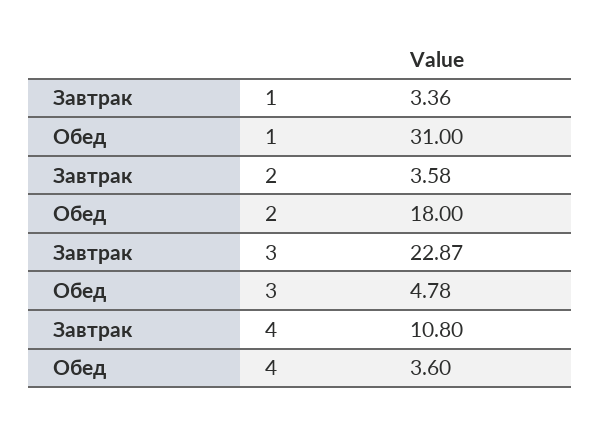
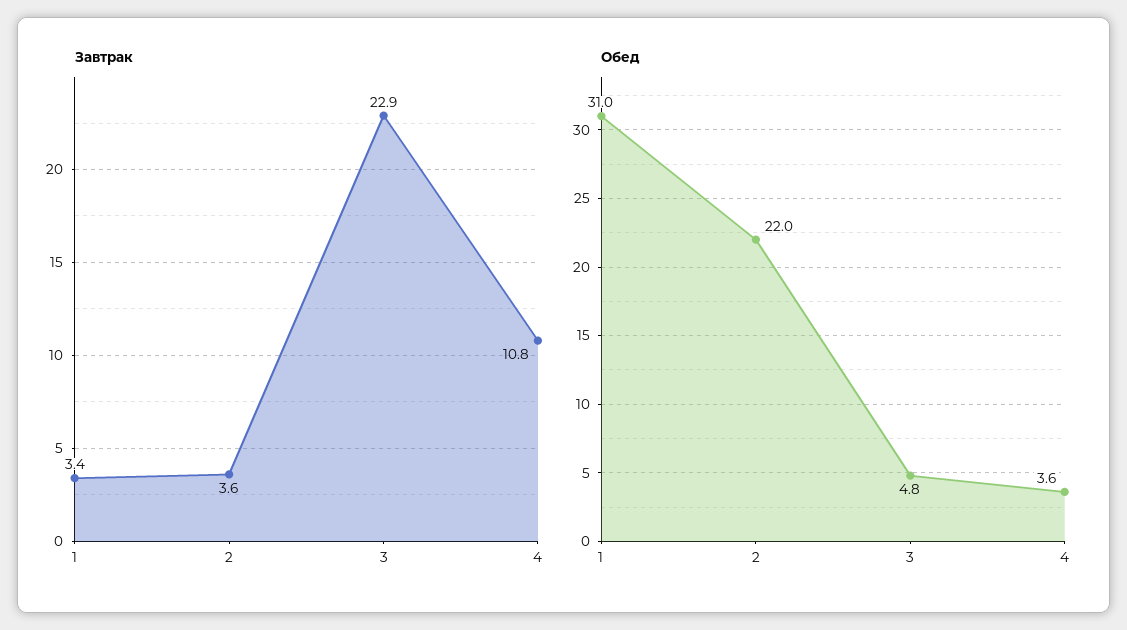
Обед, 2: 18 -> 22

